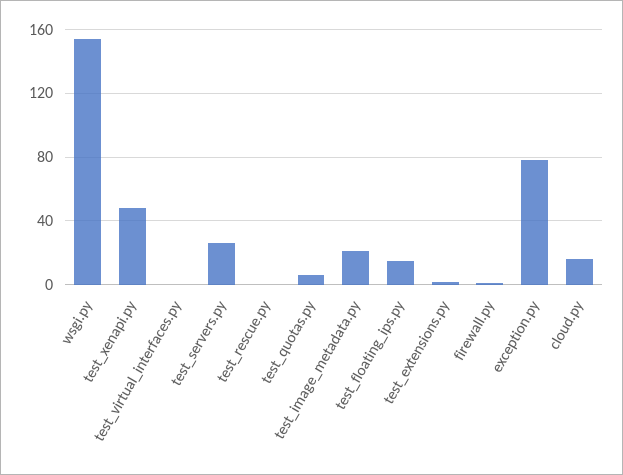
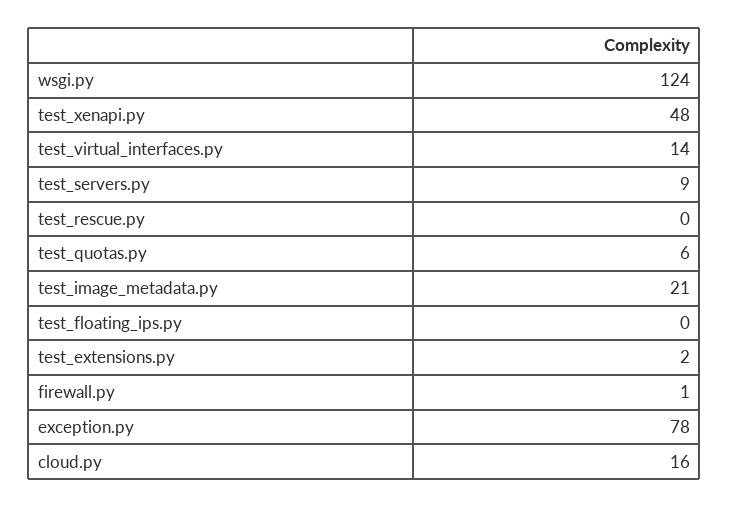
wsgi.py: 155 -> 124
test_virtual_interfaces.py: 0 -> 14
test_servers.py: 25 -> 9
test_floating_ips.py: 15 -> 0

